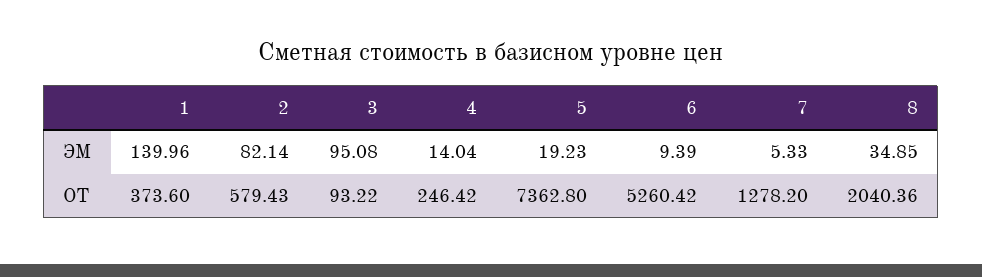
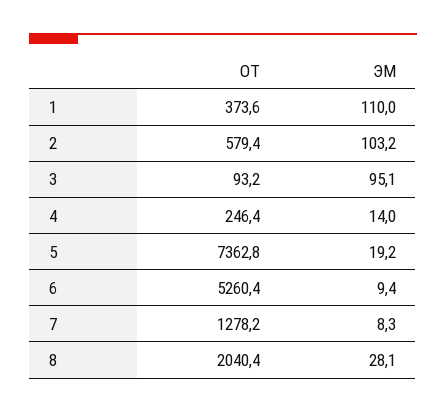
1, ЭМ: 139.96 -> 110
2, ЭМ: 82.14 -> 103.2
7, ЭМ: 5.33 -> 8.3
8, ЭМ: 34.85 -> 28.1

